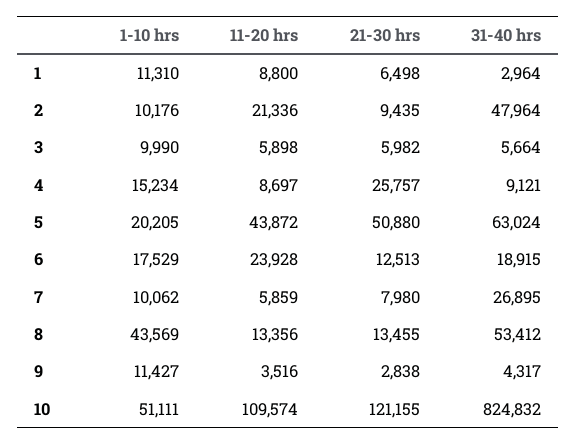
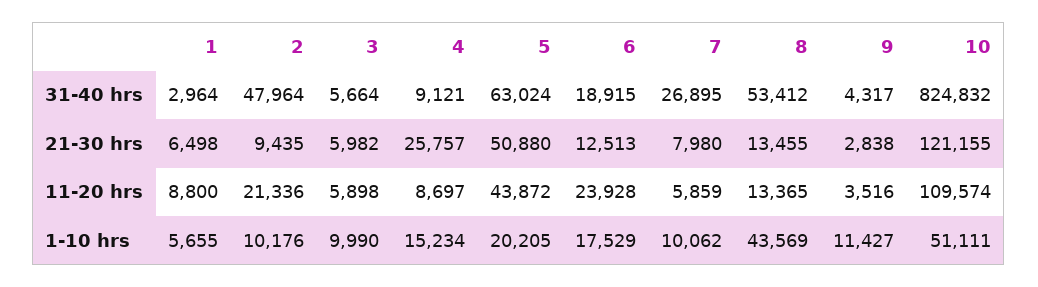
1-10 hrs, 1: 11310 -> 5655
11-20 hrs, 8: 13356 -> 13365

